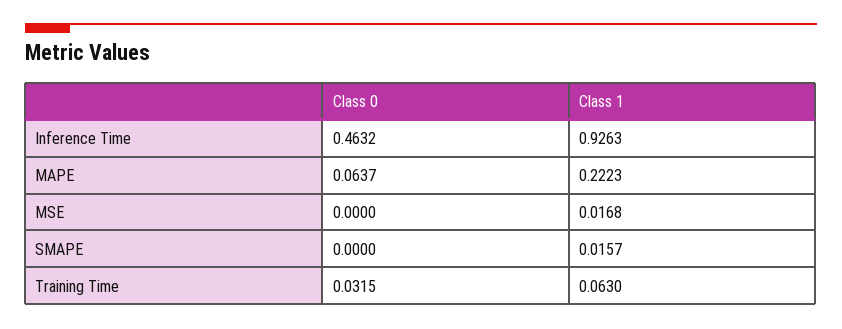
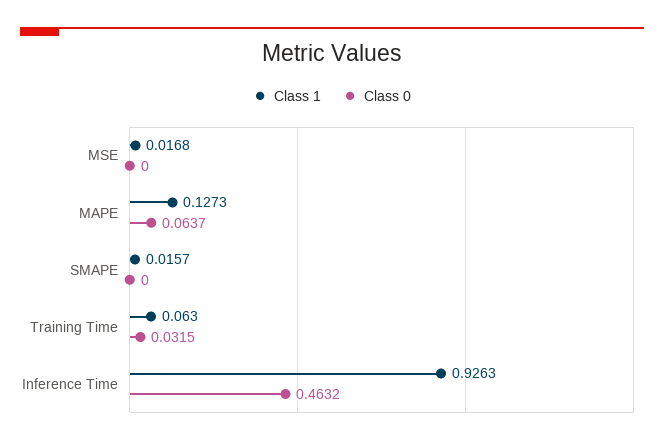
Class 1, MAPE: 0.2223 -> 0.1273

